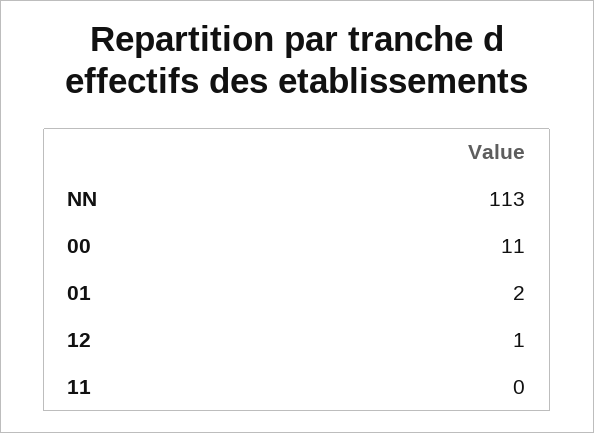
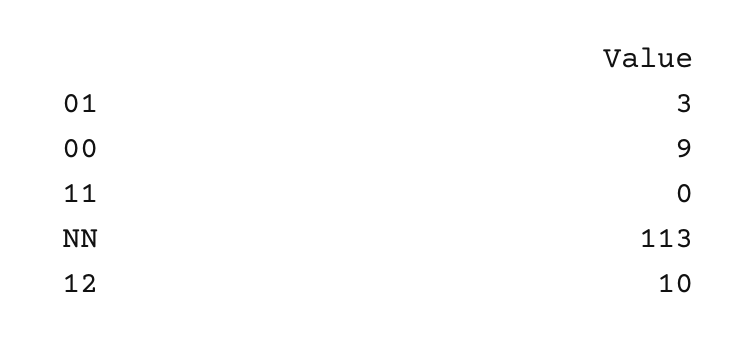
00: 11 -> 9
01: 2 -> 3
12: 1 -> 10

